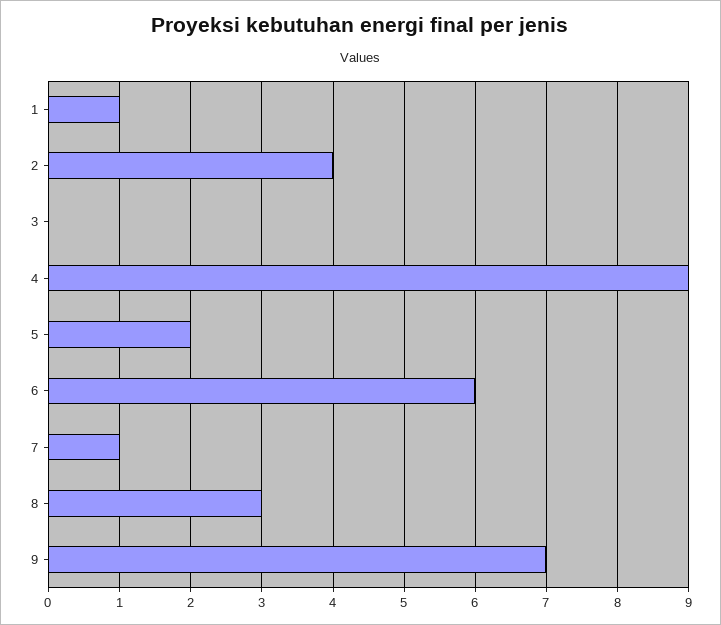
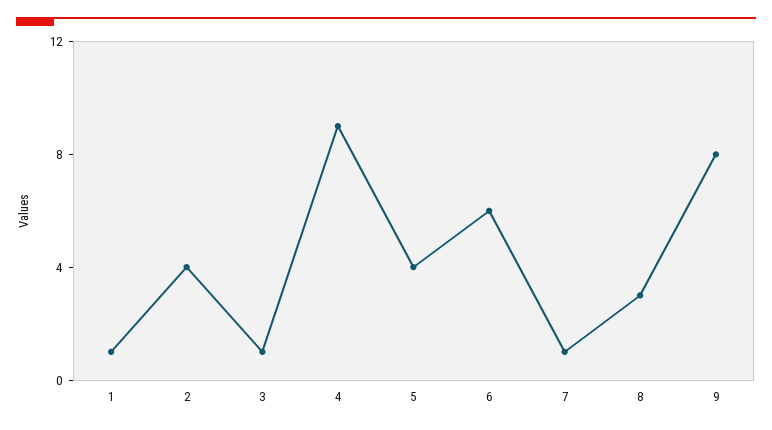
3: 0 -> 1
5: 2 -> 4
9: 7 -> 8

